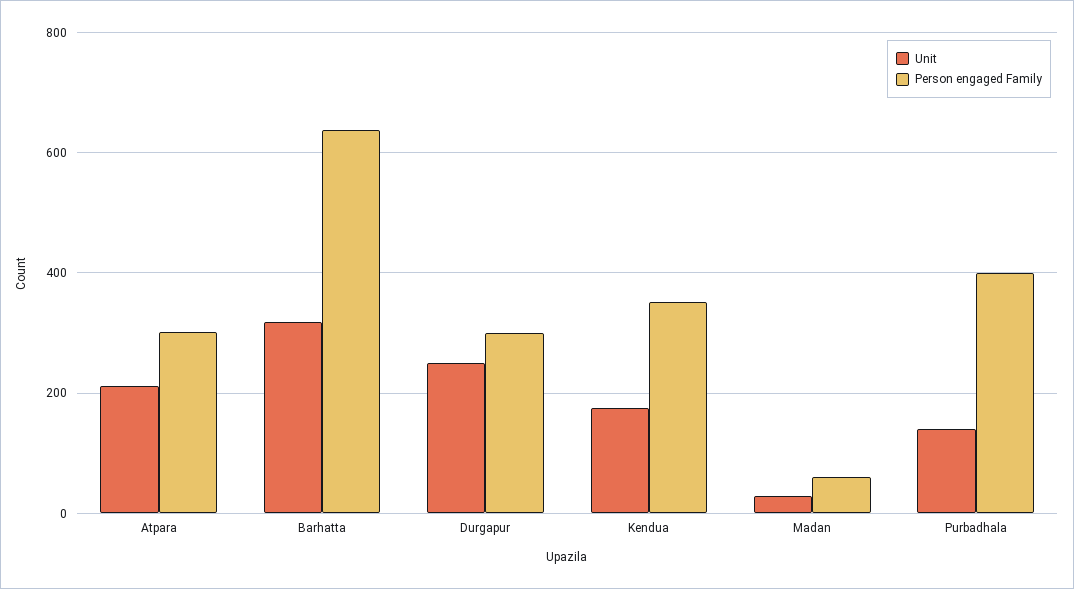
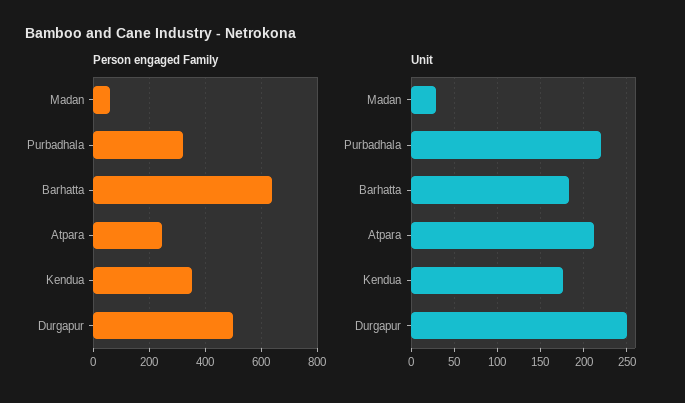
Person engaged Family, Atpara: 300 -> 250
Unit, Barhatta: 320 -> 180
Person engaged Family, Durgapur: 300 -> 500
Unit, Purbadhala: 140 -> 220
Person engaged Family, Purbadhala: 400 -> 325

